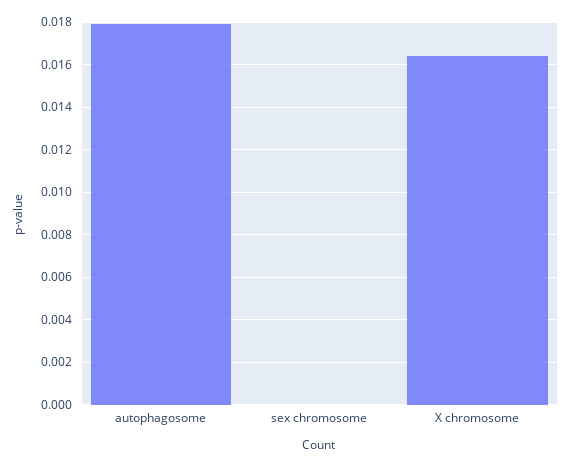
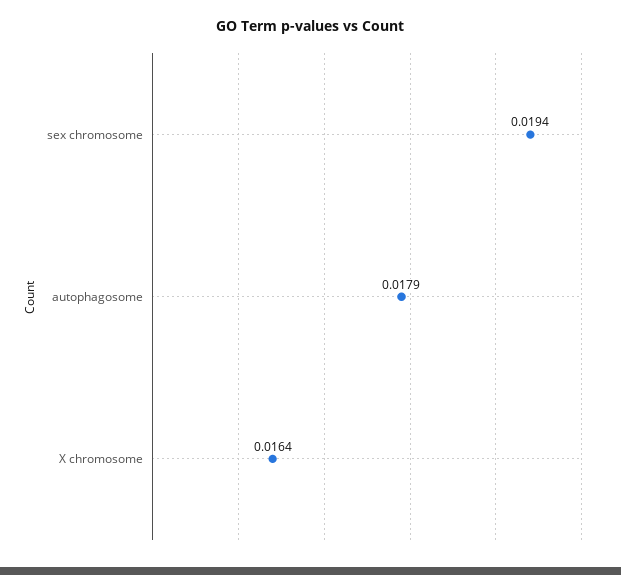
sex chromosome: 0 -> 0.0194

